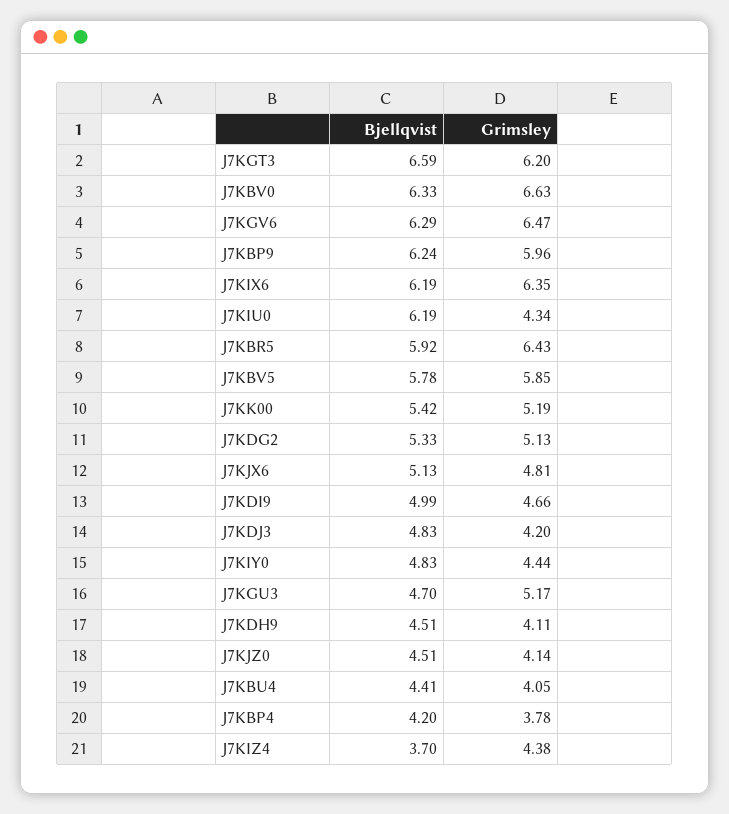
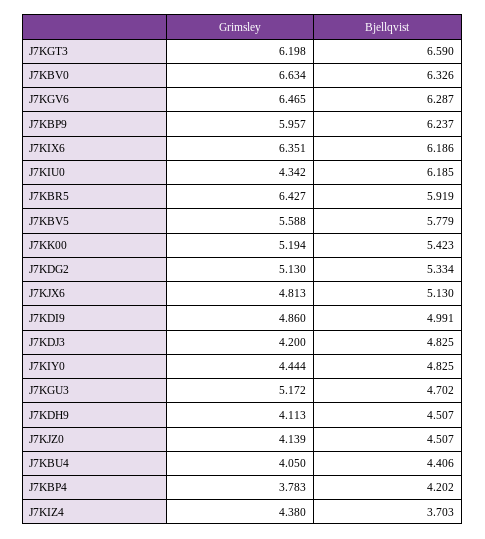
Grimsley, J7KBV5: 5.85 -> 5.588
Grimsley, J7KDI9: 4.66 -> 4.86

